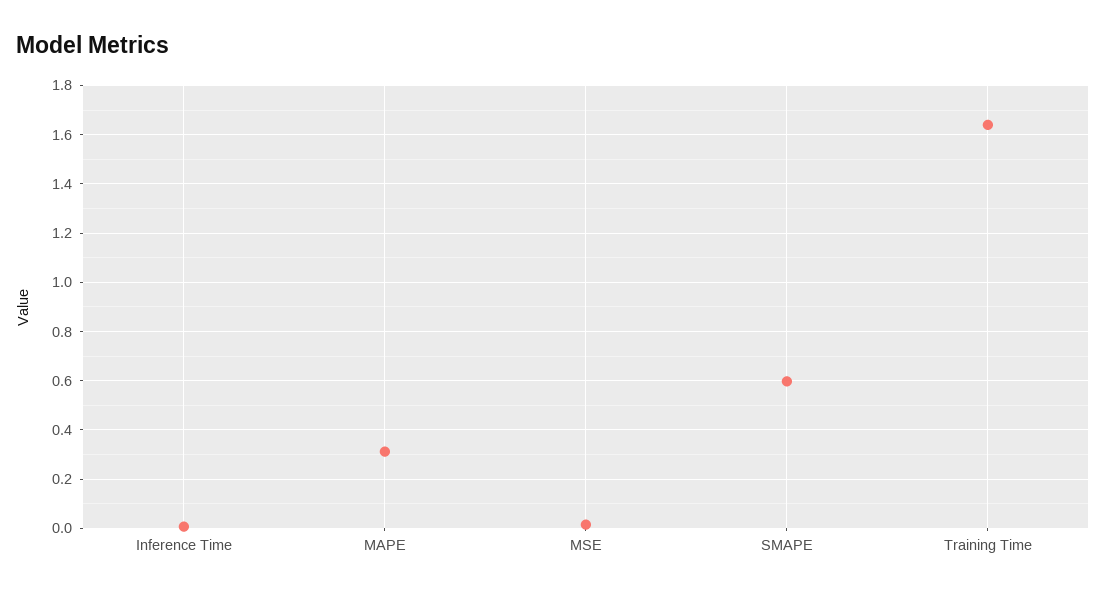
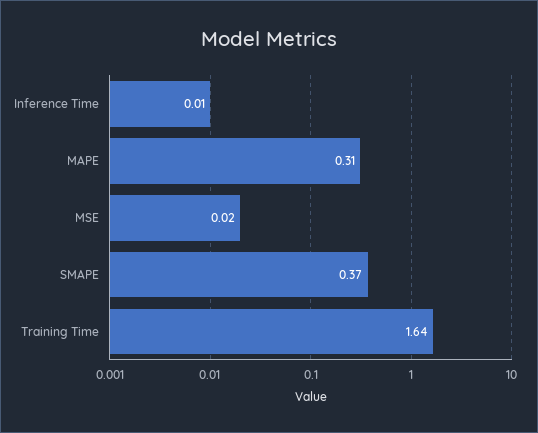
SMAPE: 0.6 -> 0.37

